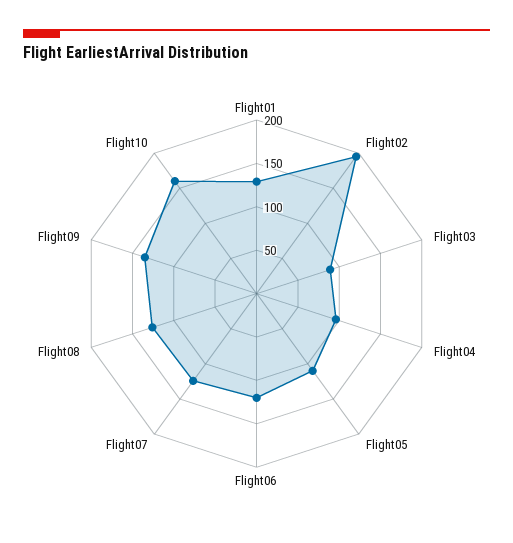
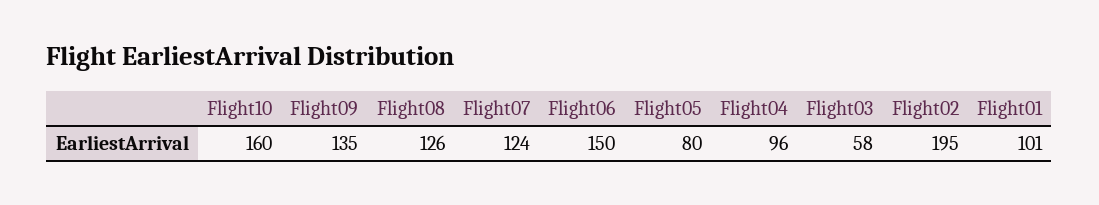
Flight01: 130 -> 101
Flight03: 90 -> 58
Flight05: 110 -> 80
Flight06: 120 -> 150

